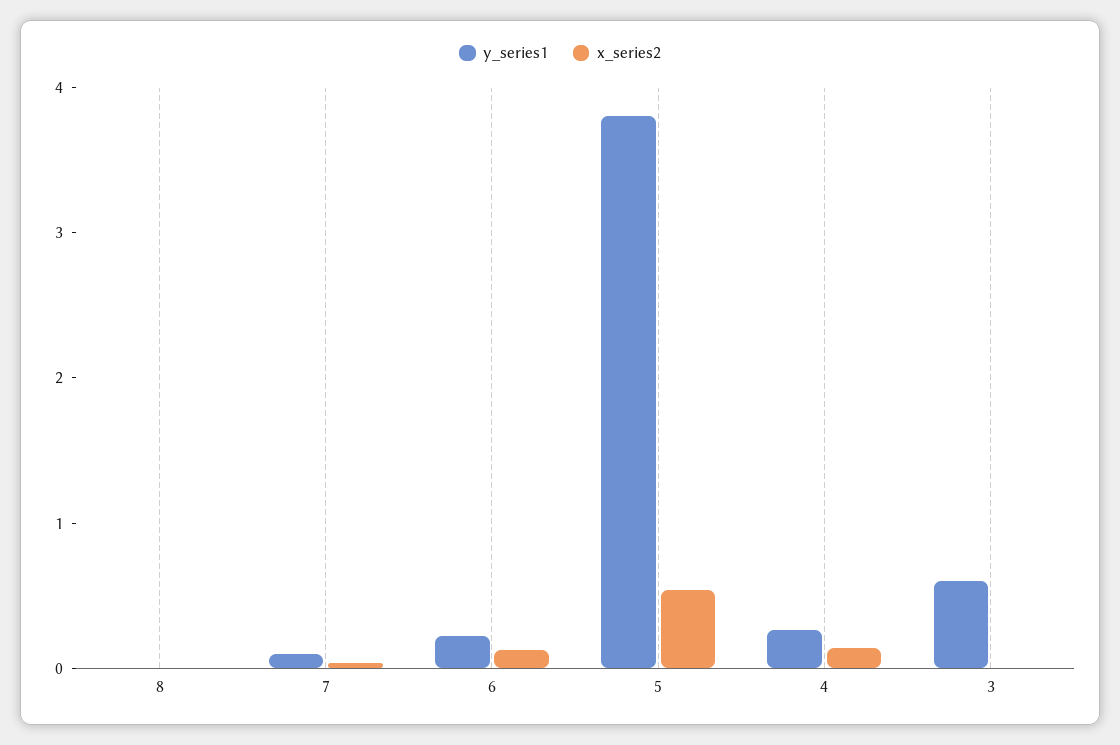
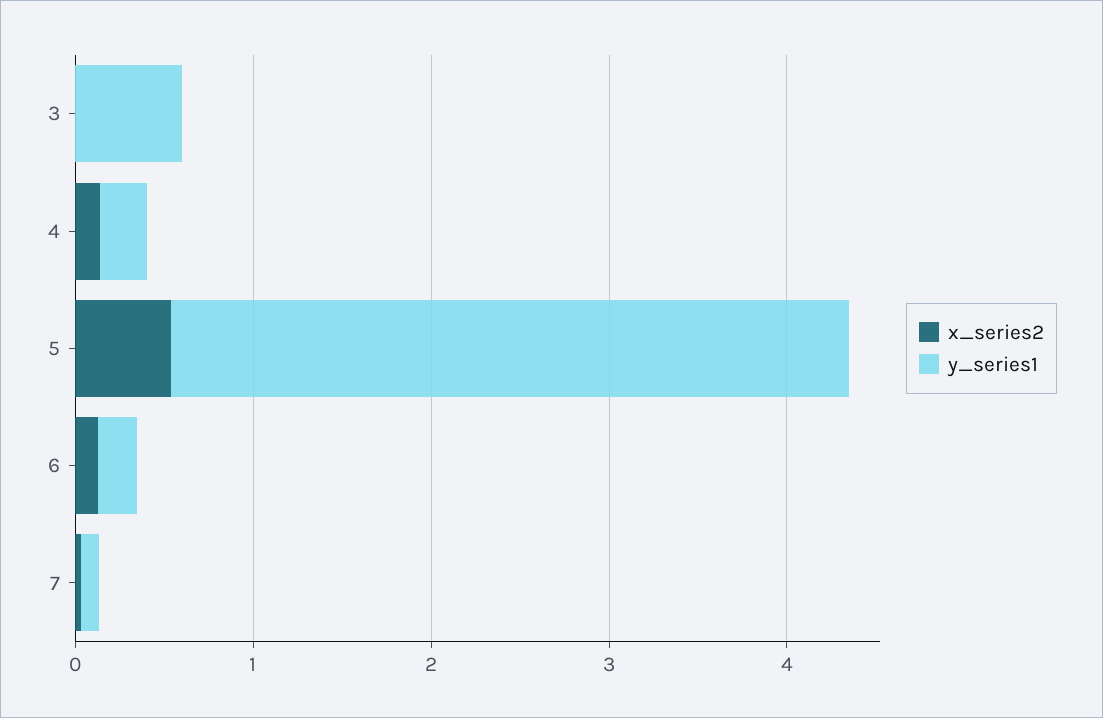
y_series1, 8: 0 -> none
x_series2, 8: 0 -> none

